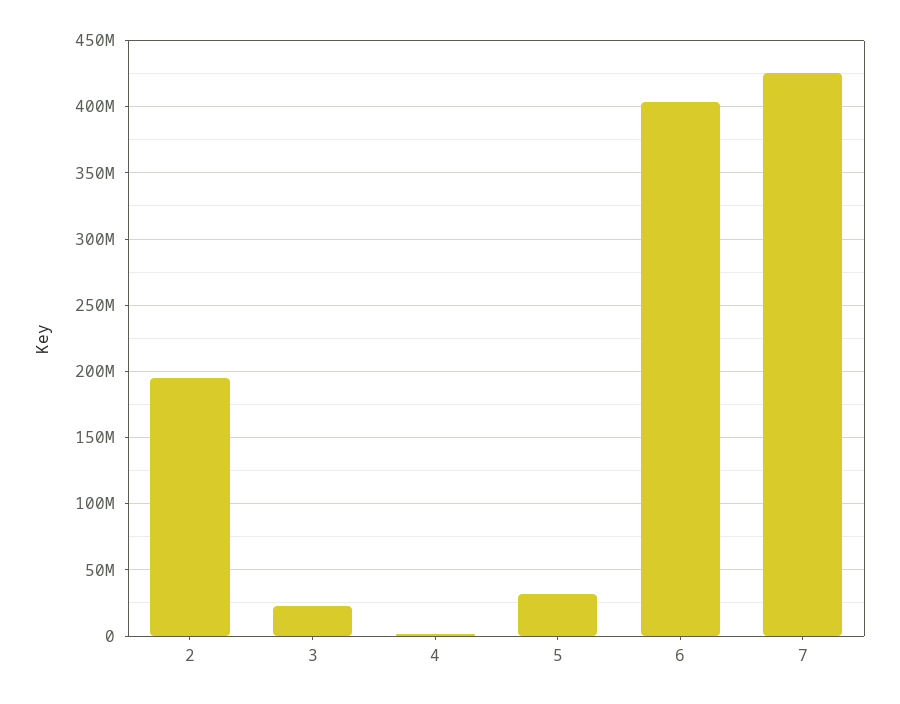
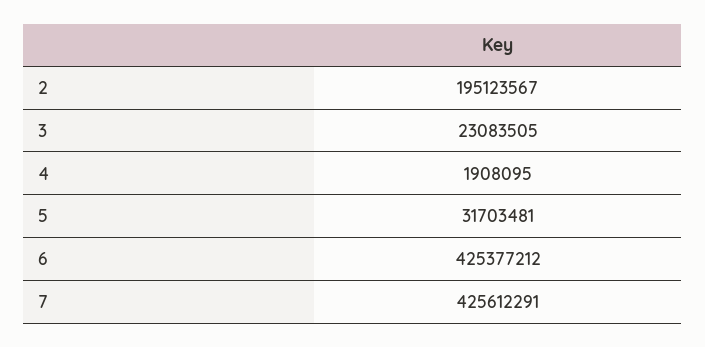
6: 405000000 -> 425377212

